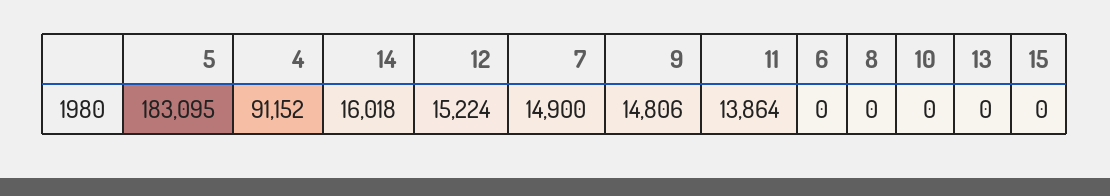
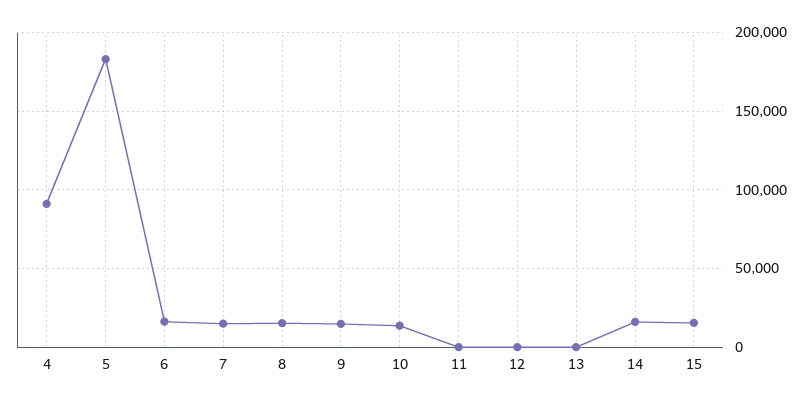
12: 15224 -> 0
11: 13864 -> 0
6: 0 -> 15000
8: 0 -> 15000
10: 0 -> 15000
15: 0 -> 15000

